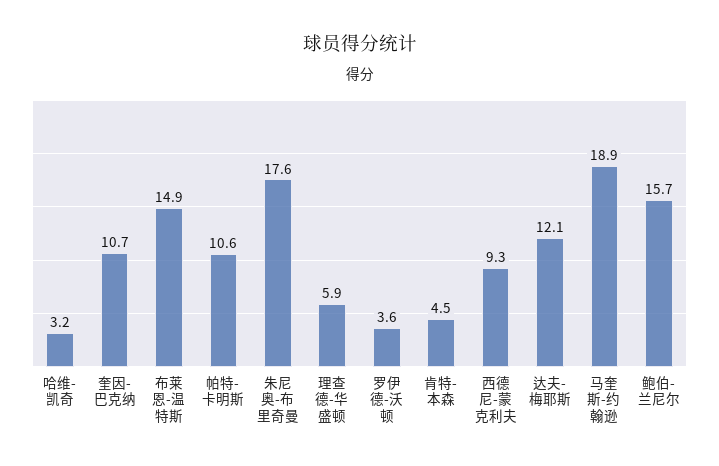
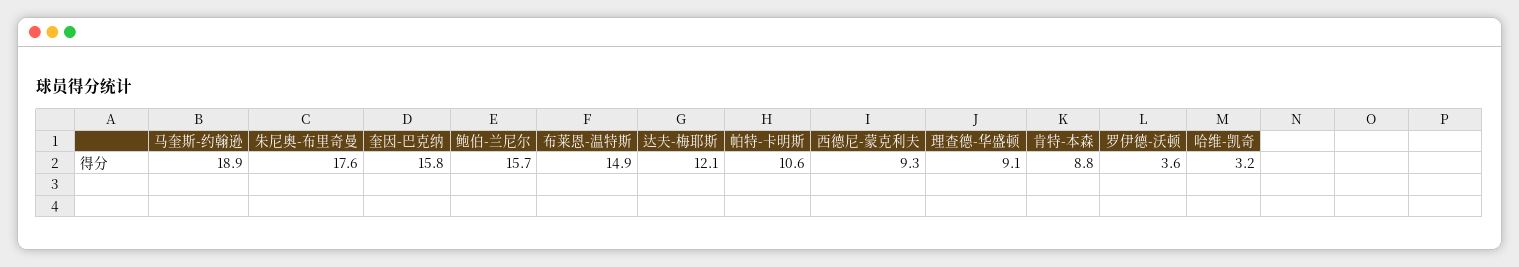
奎因-巴克纳: 10.7 -> 15.8
理查德-华盛顿: 5.9 -> 9.1
肯特-本森: 4.5 -> 8.8

